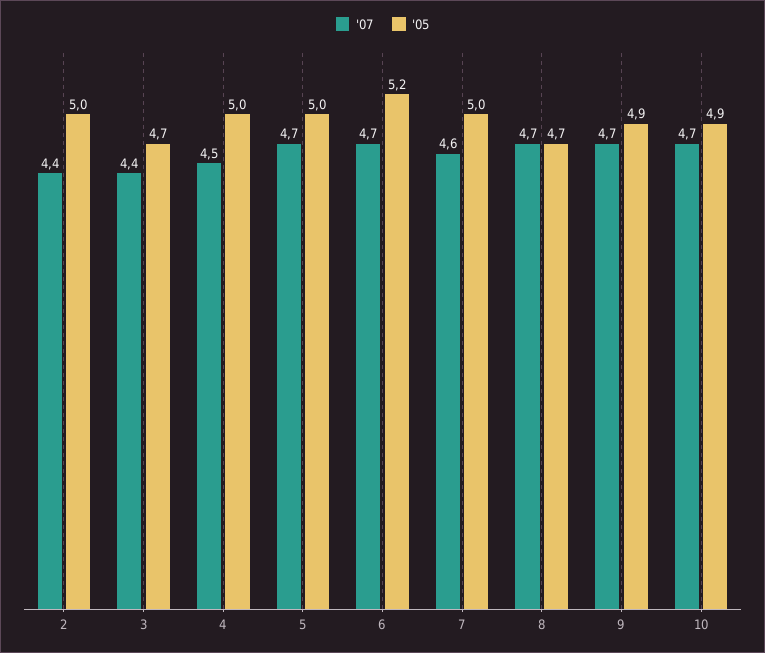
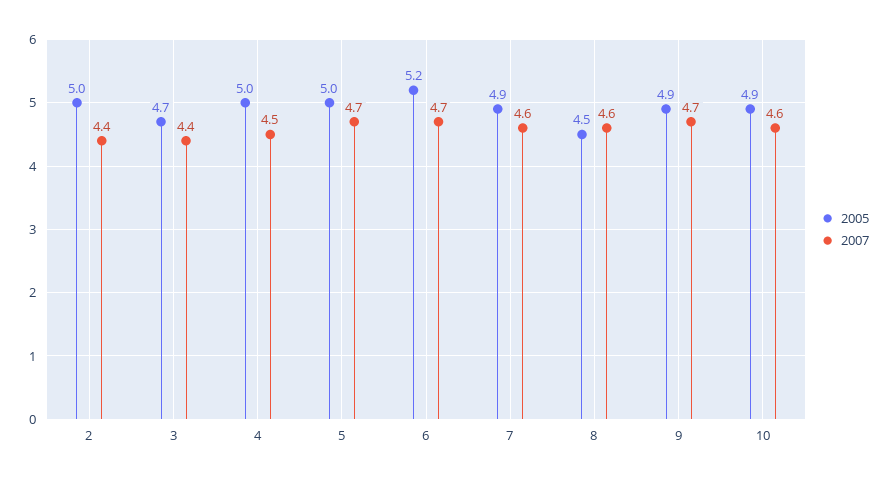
'05, 7: 5 -> 4.9
'07, 8: 4.7 -> 4.6
'05, 8: 4.7 -> 4.5
'07, 10: 4.7 -> 4.6

